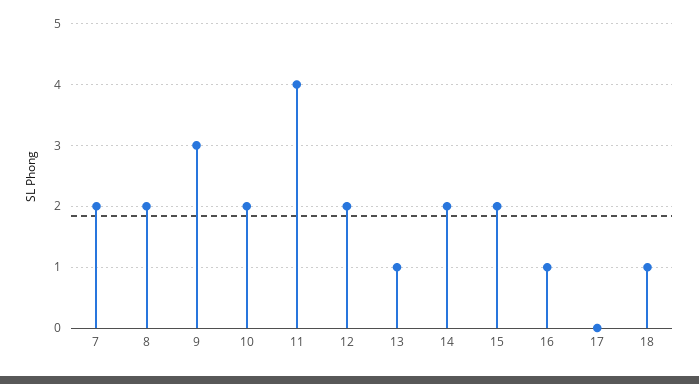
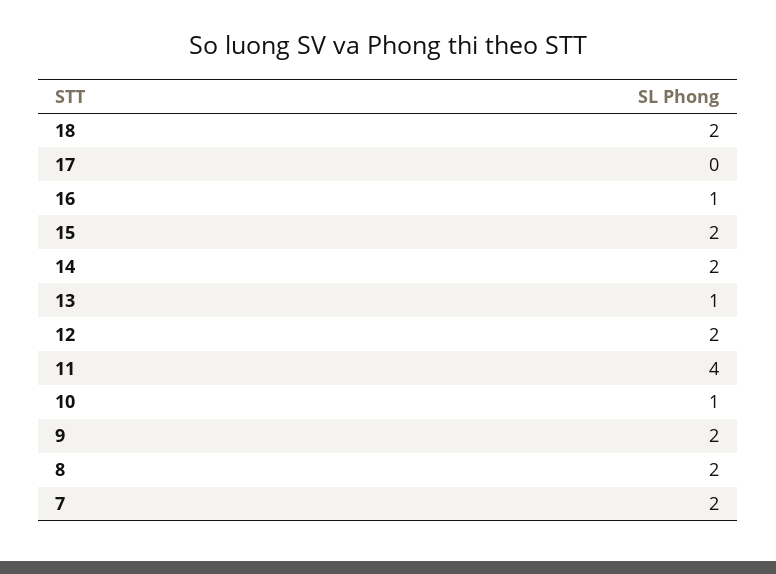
9: 3 -> 2
10: 2 -> 1
18: 1 -> 2

